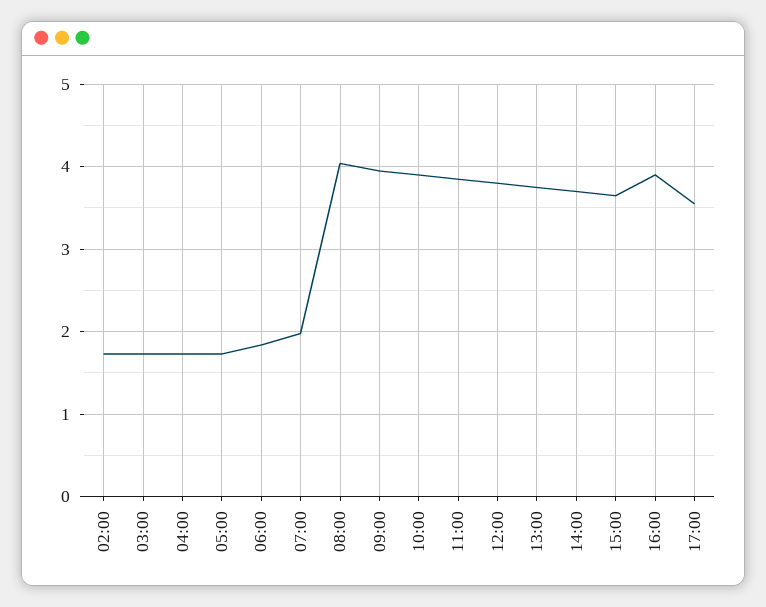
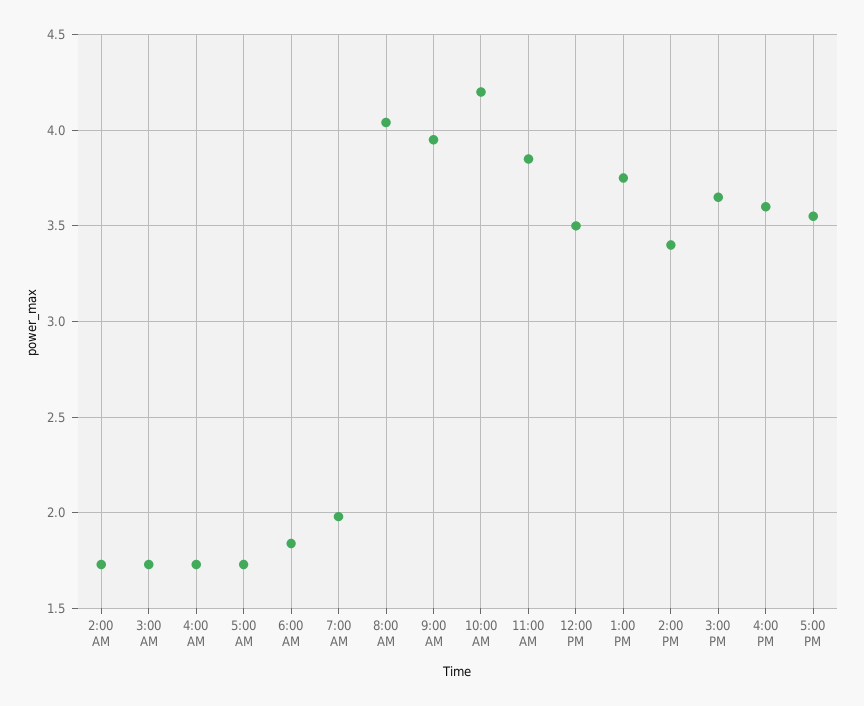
10:00: 3.9 -> 4.2
12:00: 3.8 -> 3.5
14:00: 3.7 -> 3.4
16:00: 3.9 -> 3.6

